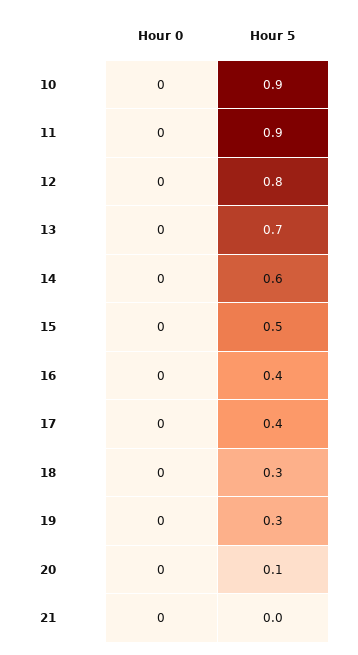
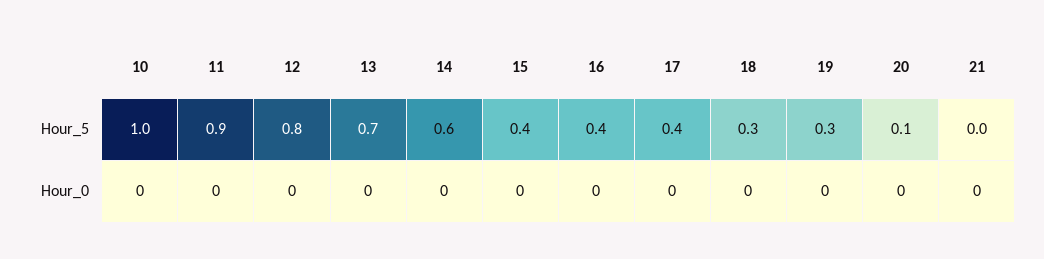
Hour 5, 10: 0.9 -> 1
Hour 5, 15: 0.5 -> 0.4

